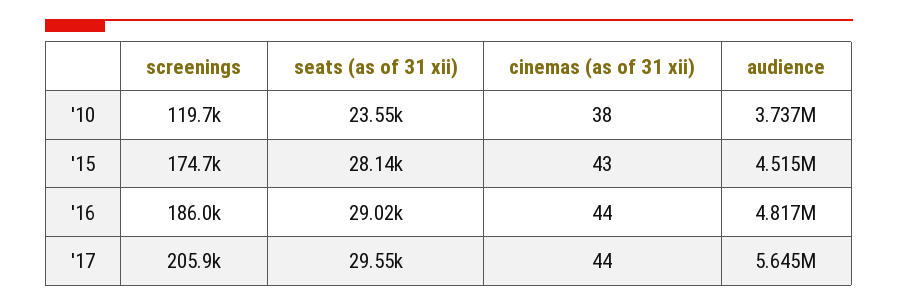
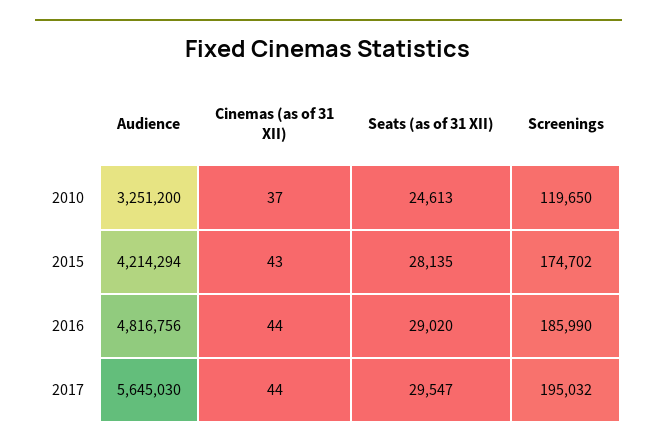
seats (as of 31 xii), '10: 23550 -> 24613
cinemas (as of 31 xii), '10: 38 -> 37
audience, '10: 3737000 -> 3251200
audience, '15: 4515000 -> 4214294
screenings, '17: 205900 -> 195032

